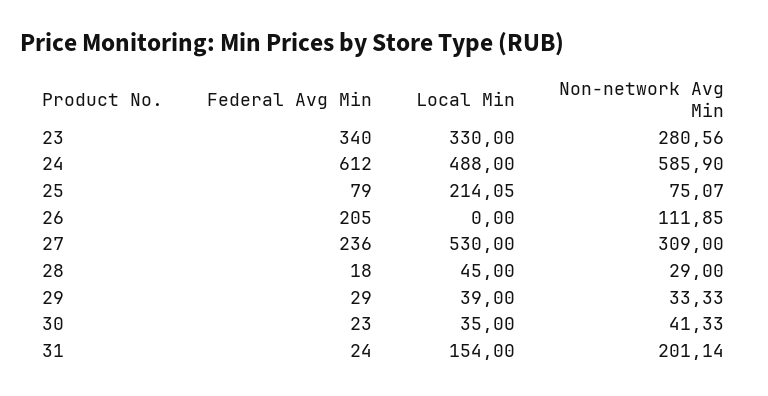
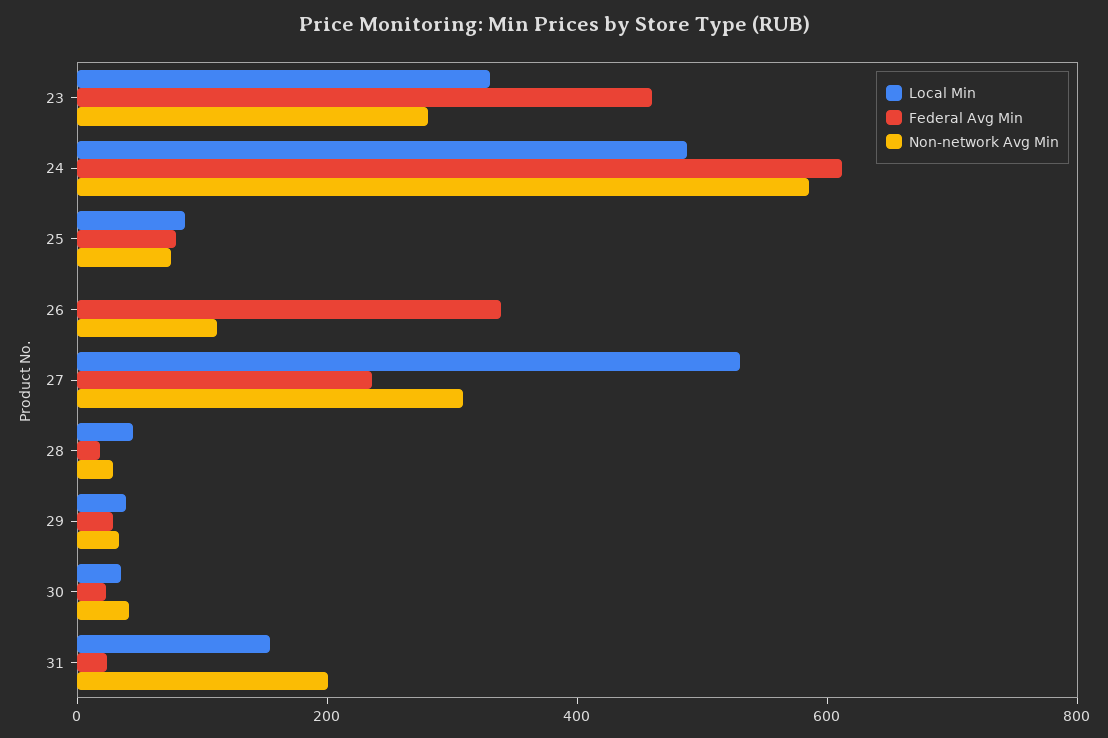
Federal Avg Min, 23: 340 -> 450
Local Min, 25: 214.05 -> 100
Federal Avg Min, 26: 205 -> 350

